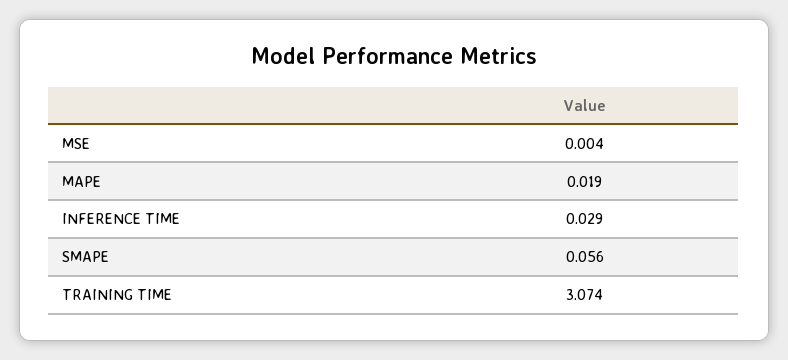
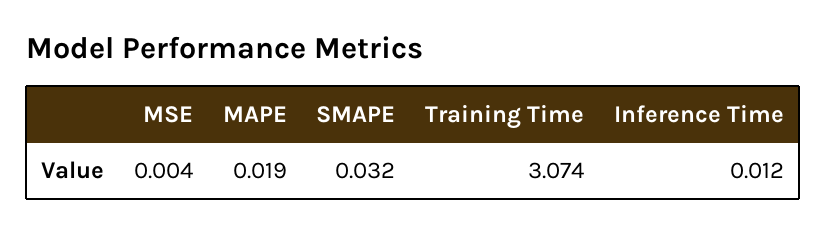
INFERENCE TIME: 0.029 -> 0.012
SMAPE: 0.056 -> 0.032

